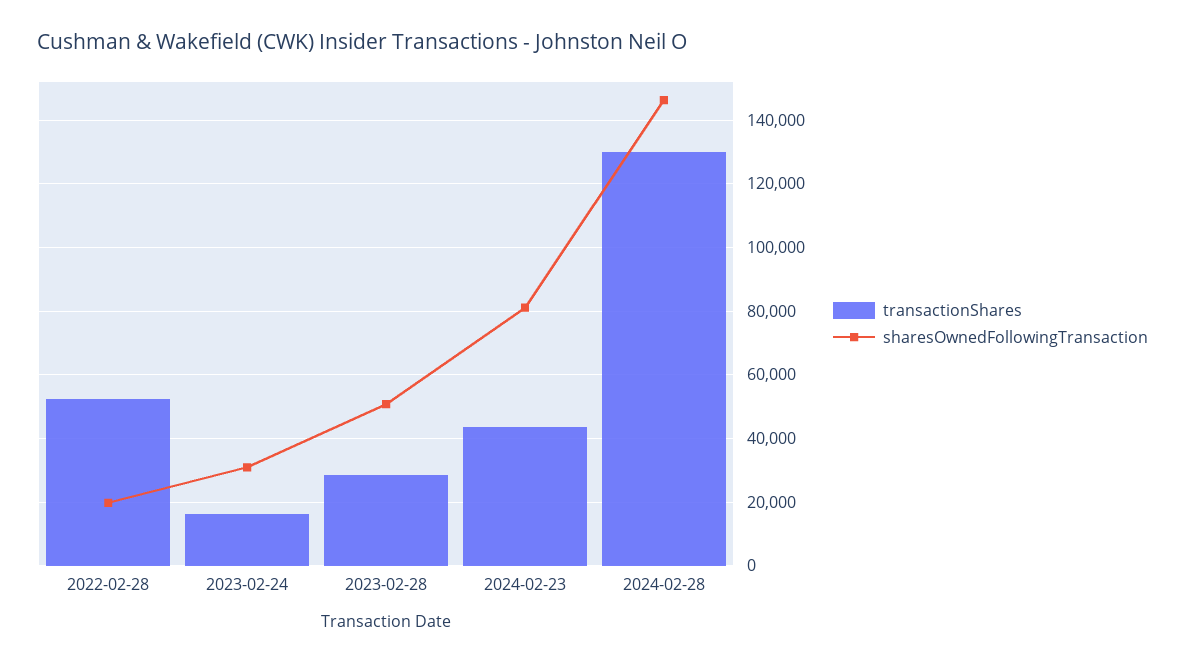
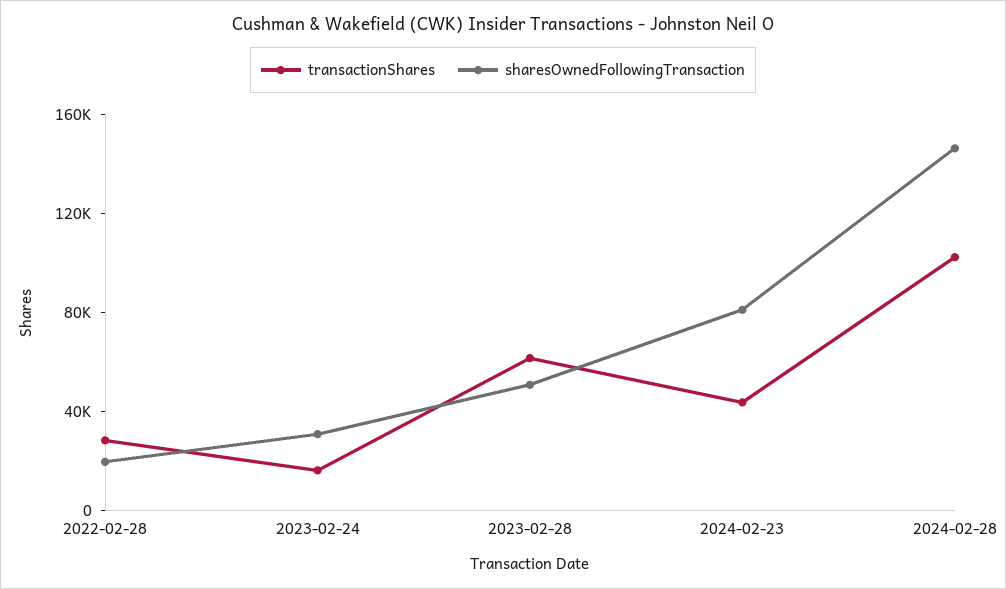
transactionShares, 2022-02-28: 52000 -> 30000
transactionShares, 2023-02-28: 28000 -> 60000
transactionShares, 2024-02-28: 130000 -> 100000

